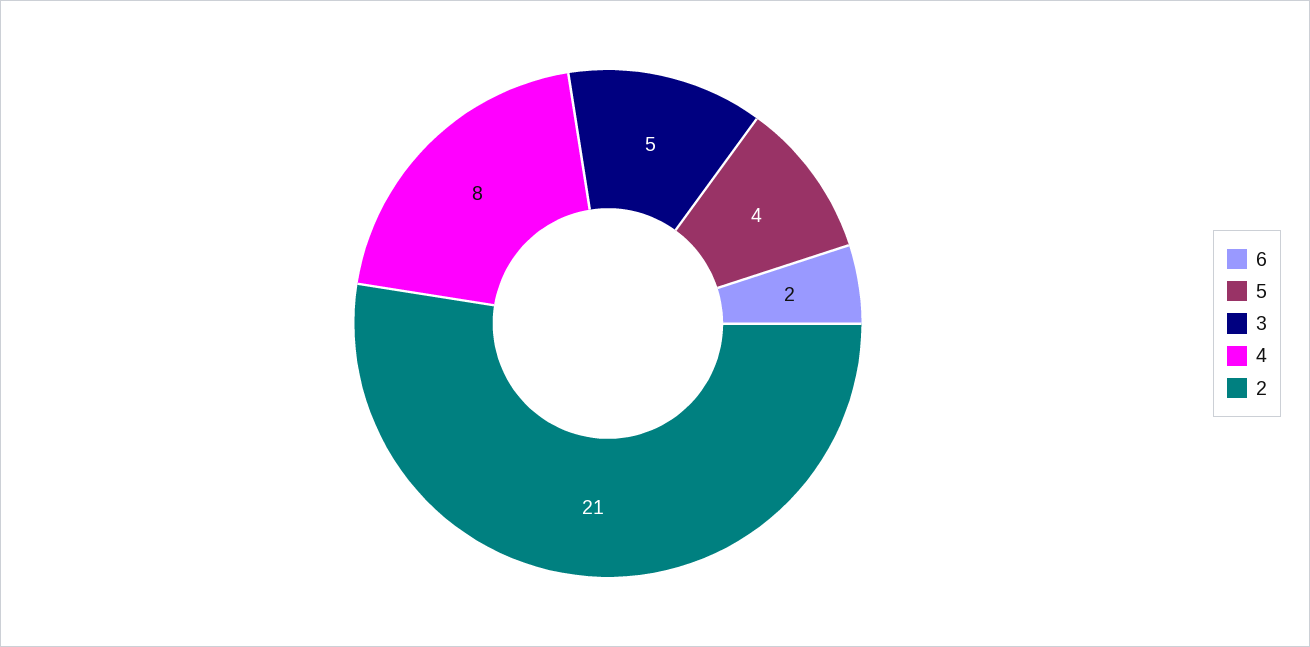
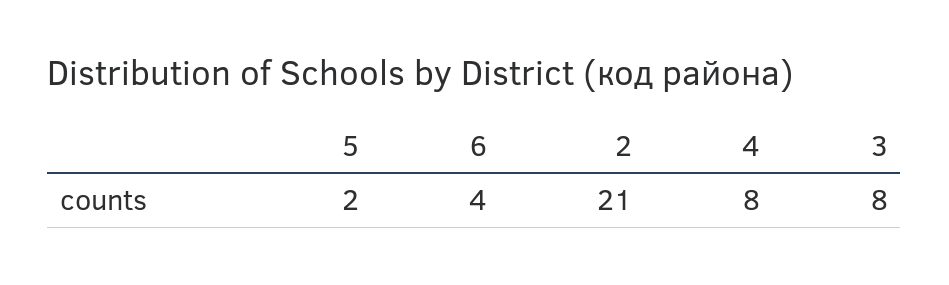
6: 2 -> 4
5: 4 -> 2
3: 5 -> 8

